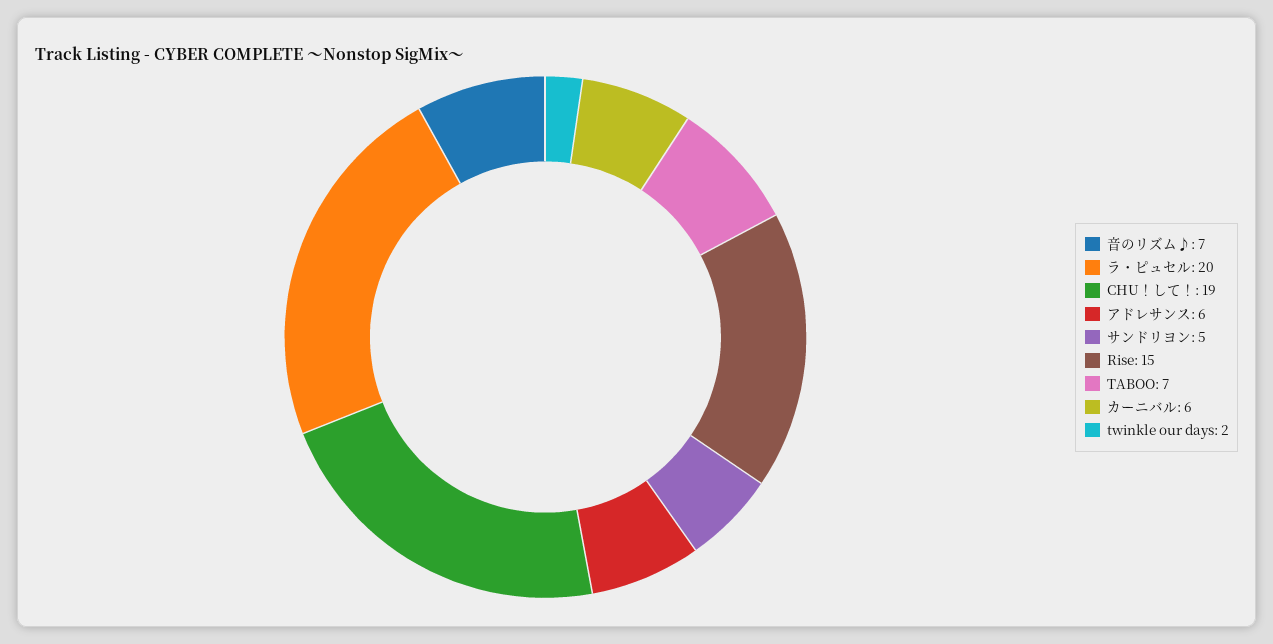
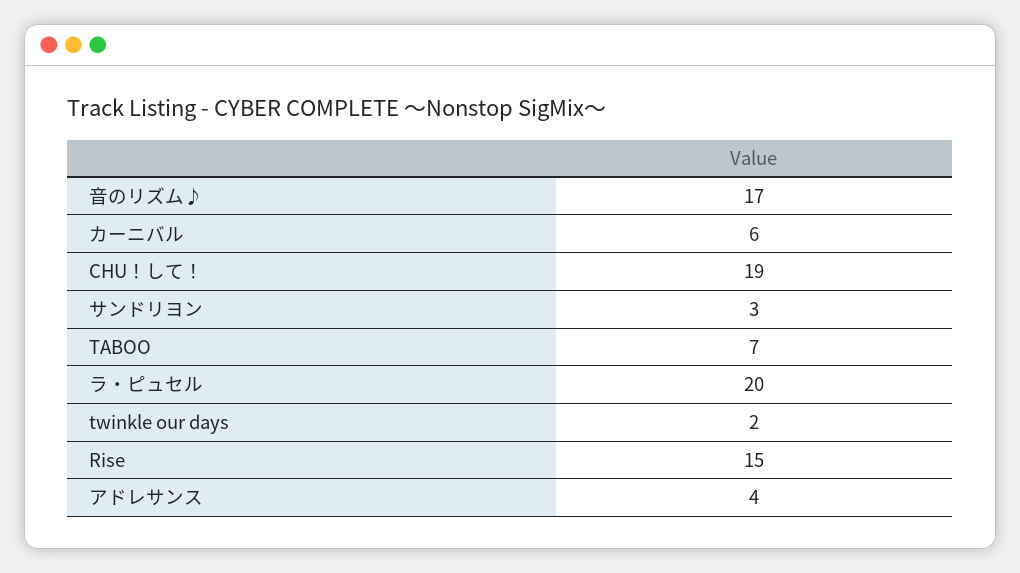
音のリズム♪: 7 -> 17
アドレサンス: 6 -> 4
サンドリヨン: 5 -> 3

